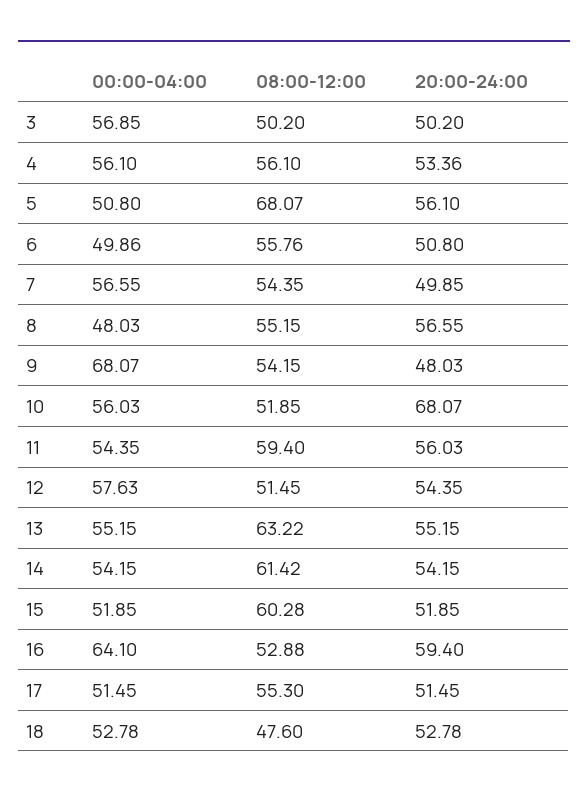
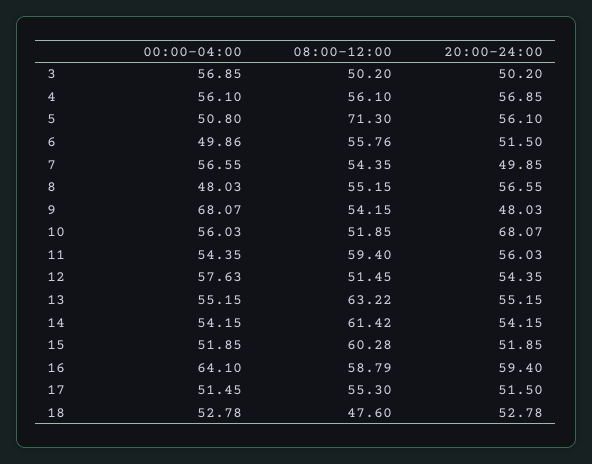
20:00-24:00, 4: 53.36 -> 56.85
08:00-12:00, 5: 68.07 -> 71.3
20:00-24:00, 6: 50.8 -> 51.5
08:00-12:00, 16: 52.88 -> 58.79
20:00-24:00, 17: 51.45 -> 51.5

